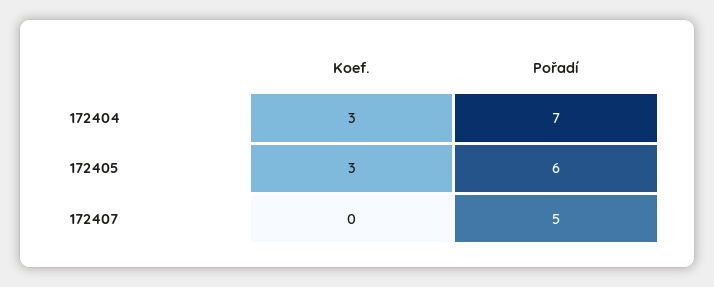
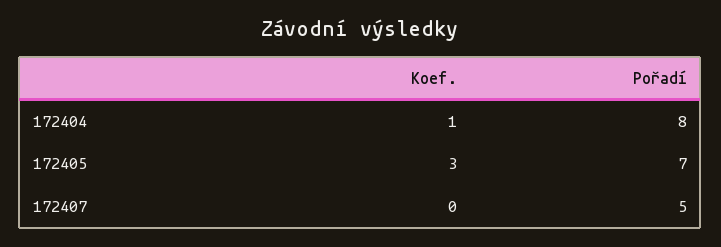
Koef., 172404: 3 -> 1
Pořadí, 172404: 7 -> 8
Pořadí, 172405: 6 -> 7

